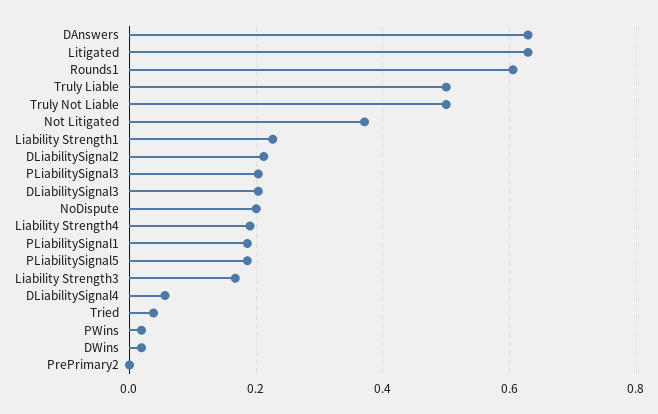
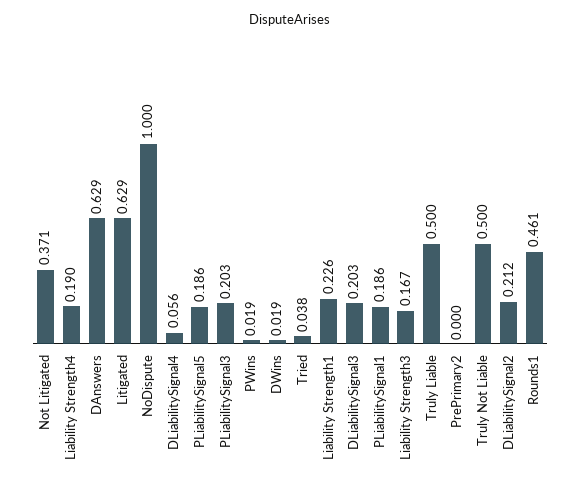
Rounds1: 0.6 -> 0.461
NoDispute: 0.2 -> 1

